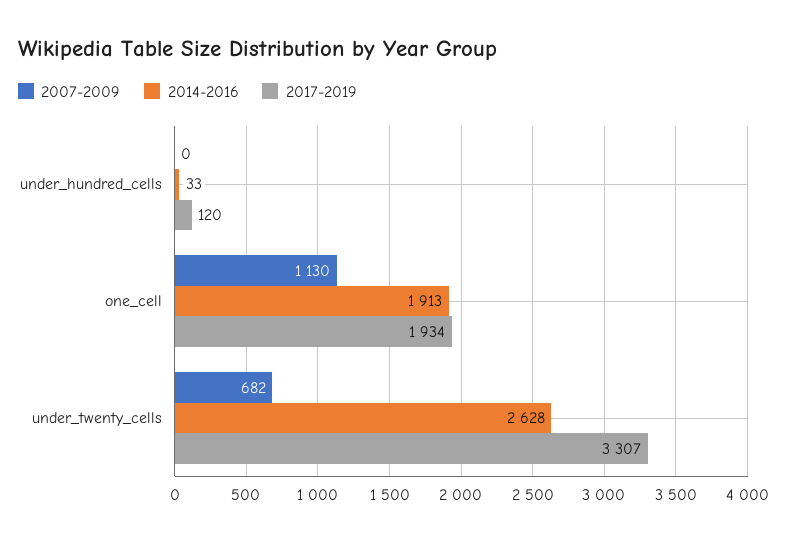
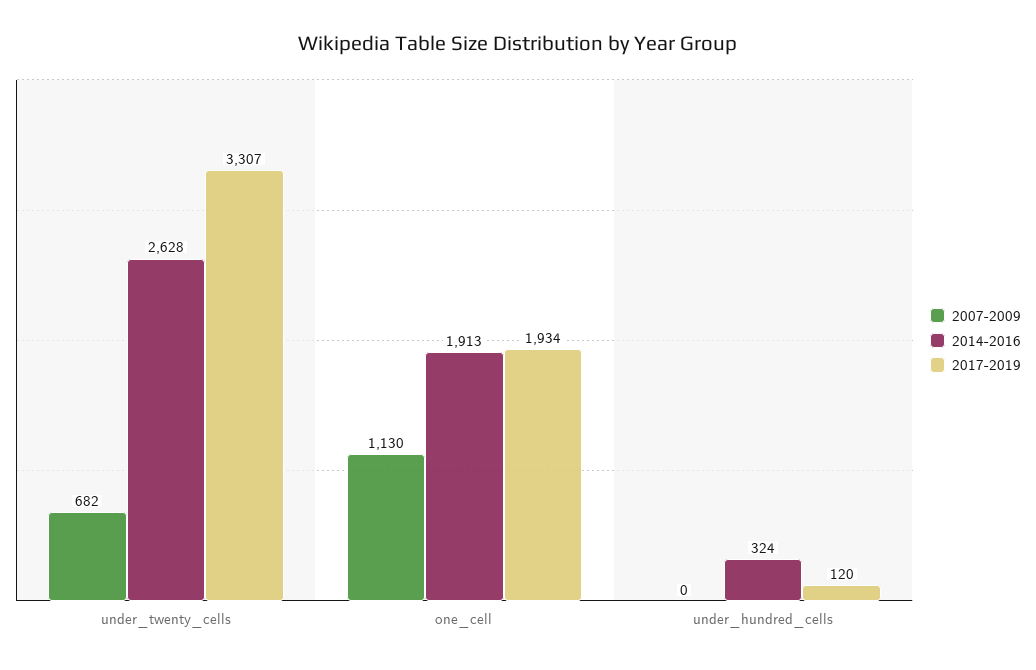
2014-2016, under_hundred_cells: 33 -> 324

